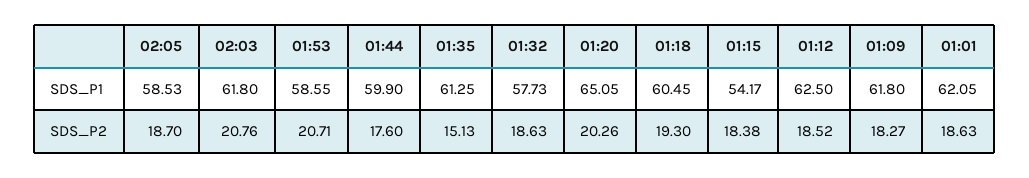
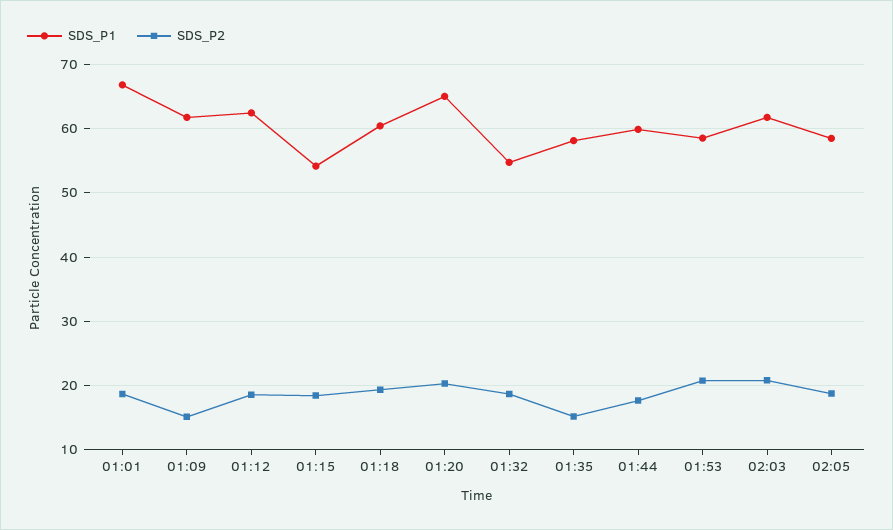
SDS_P1, 01:35: 61.25 -> 58
SDS_P1, 01:32: 57.73 -> 55
SDS_P1, 01:01: 62.05 -> 67
SDS_P2, 01:09: 18.27 -> 15

